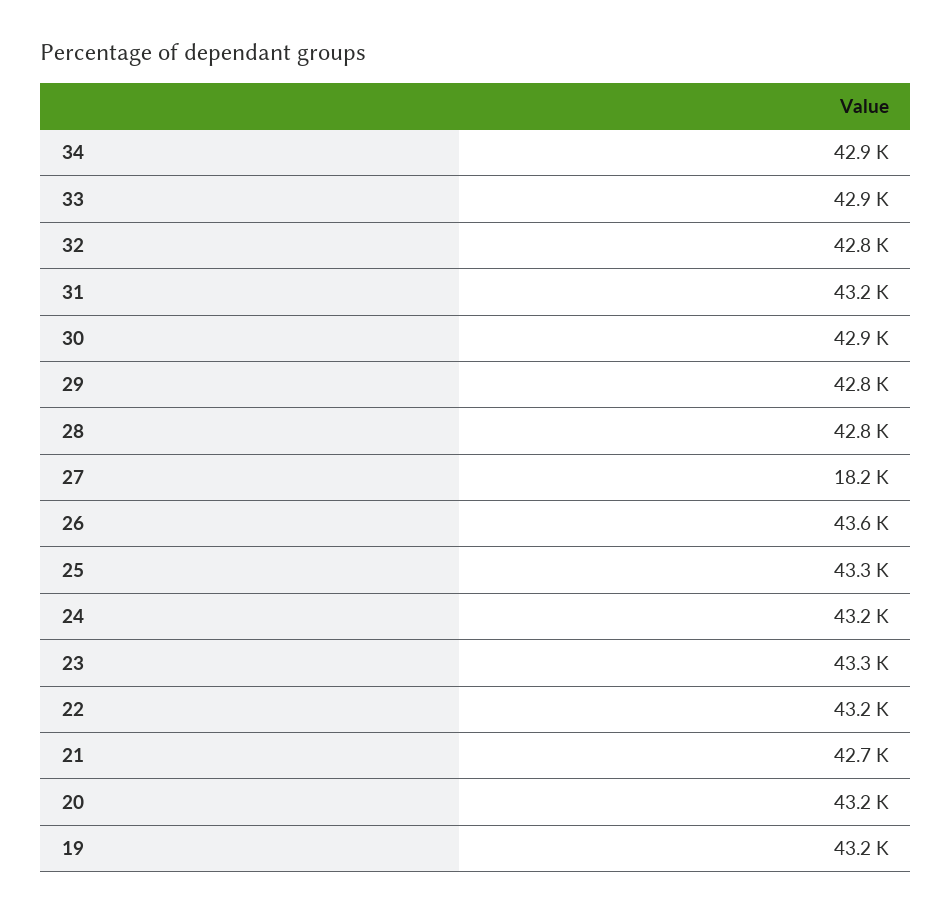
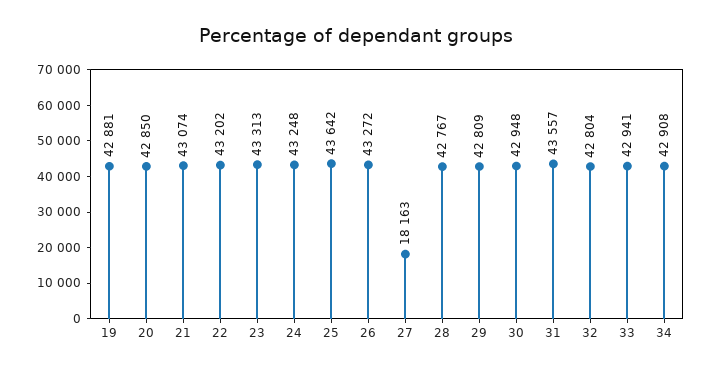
31: 43200 -> 43557
26: 43600 -> 43272
25: 43300 -> 43642
21: 42700 -> 43074
20: 43200 -> 42850
19: 43200 -> 42881

